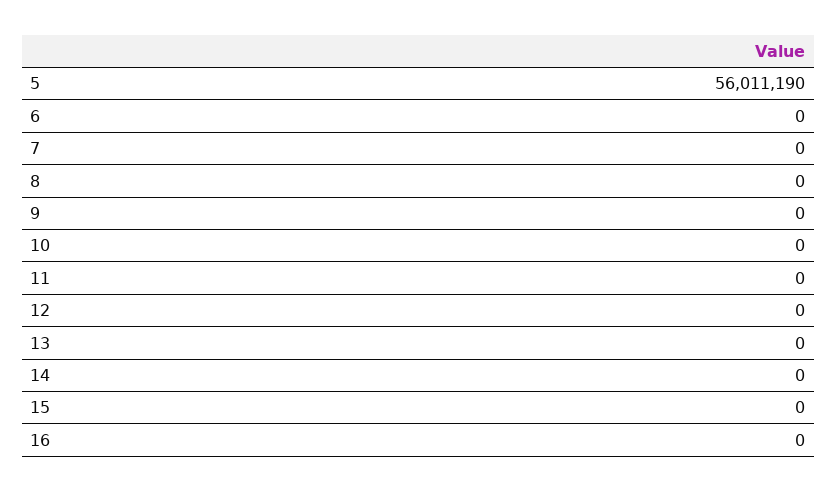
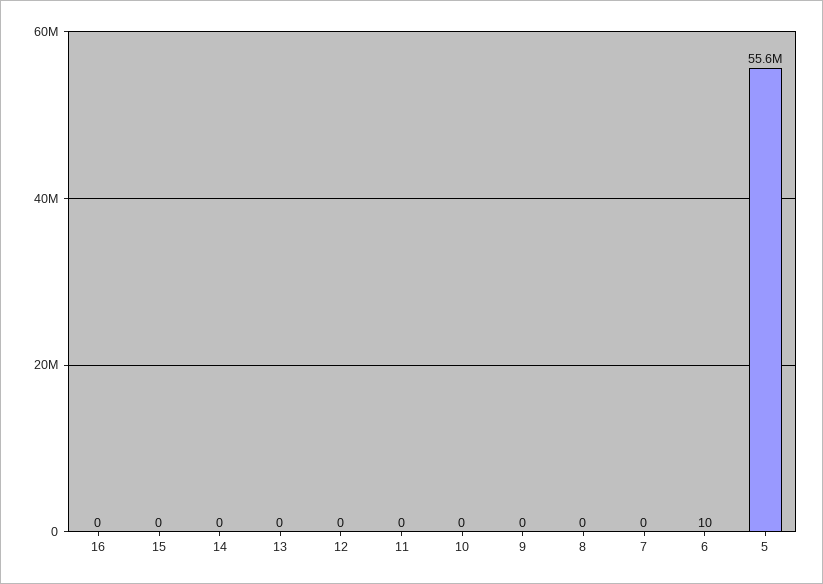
5: 56011190 -> 55600000
6: 0 -> 10

